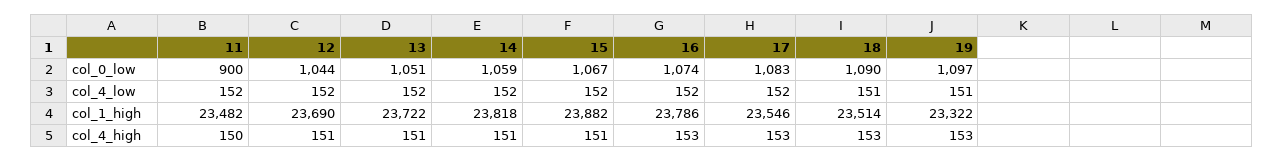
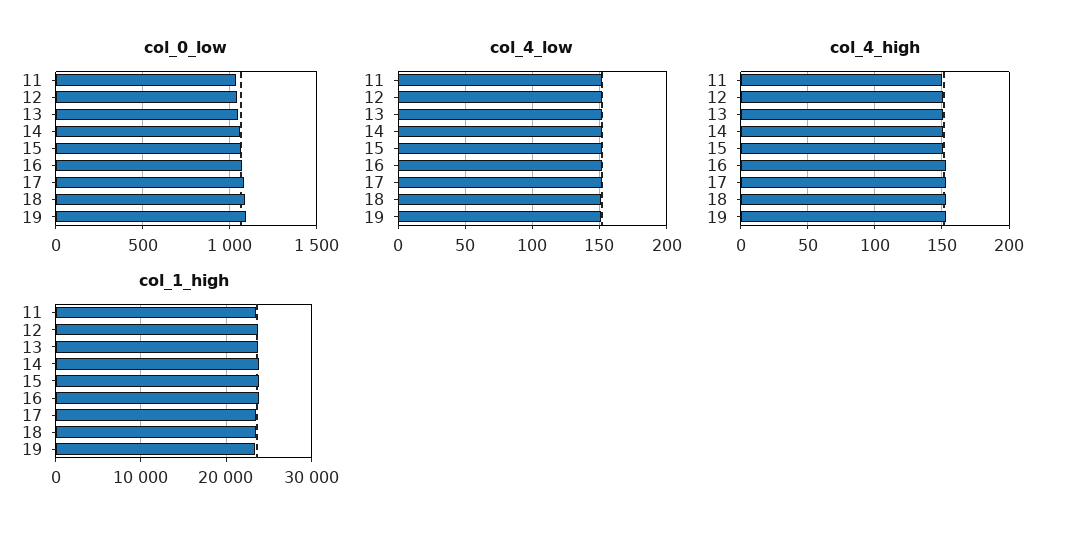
col_0_low, 11: 900 -> 1050

